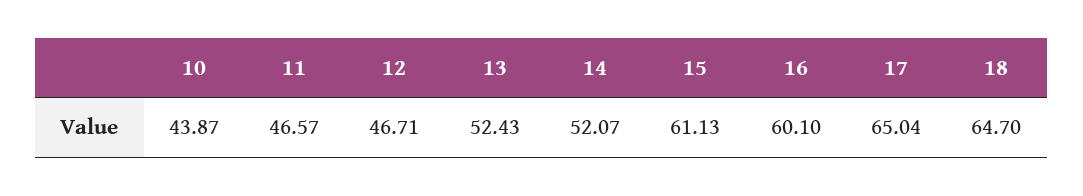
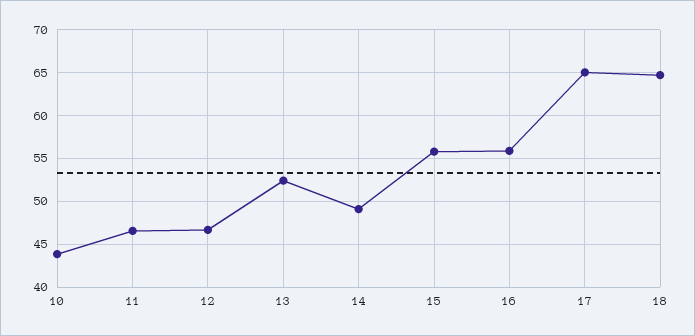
14: 52.07 -> 49
15: 61.13 -> 56
16: 60.1 -> 56

